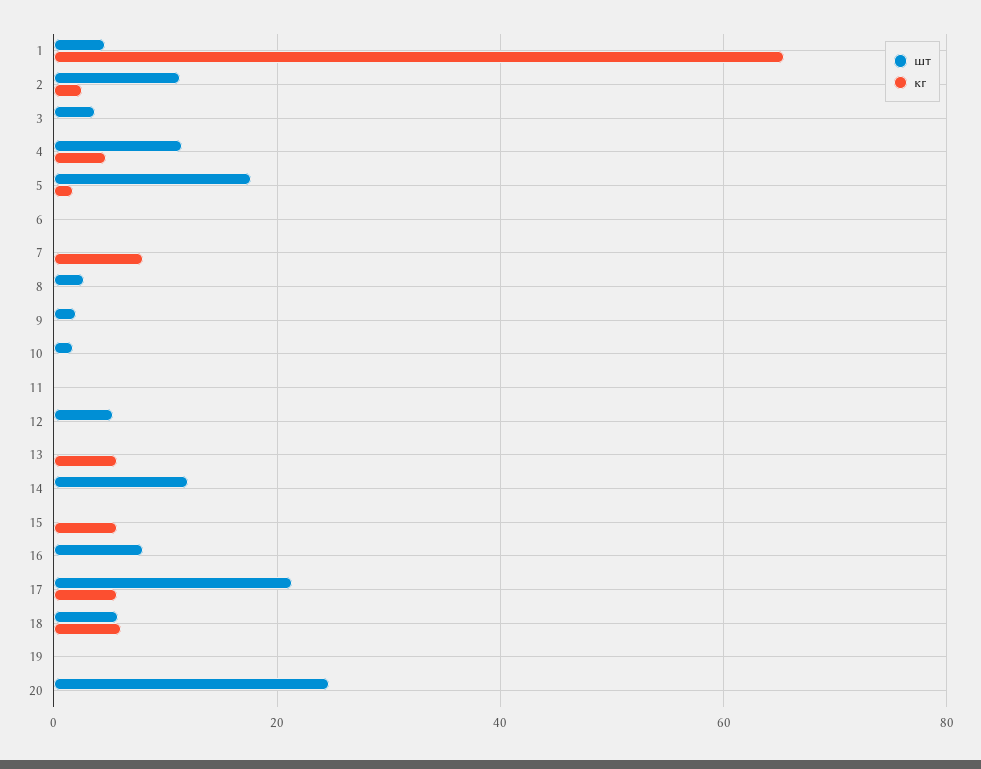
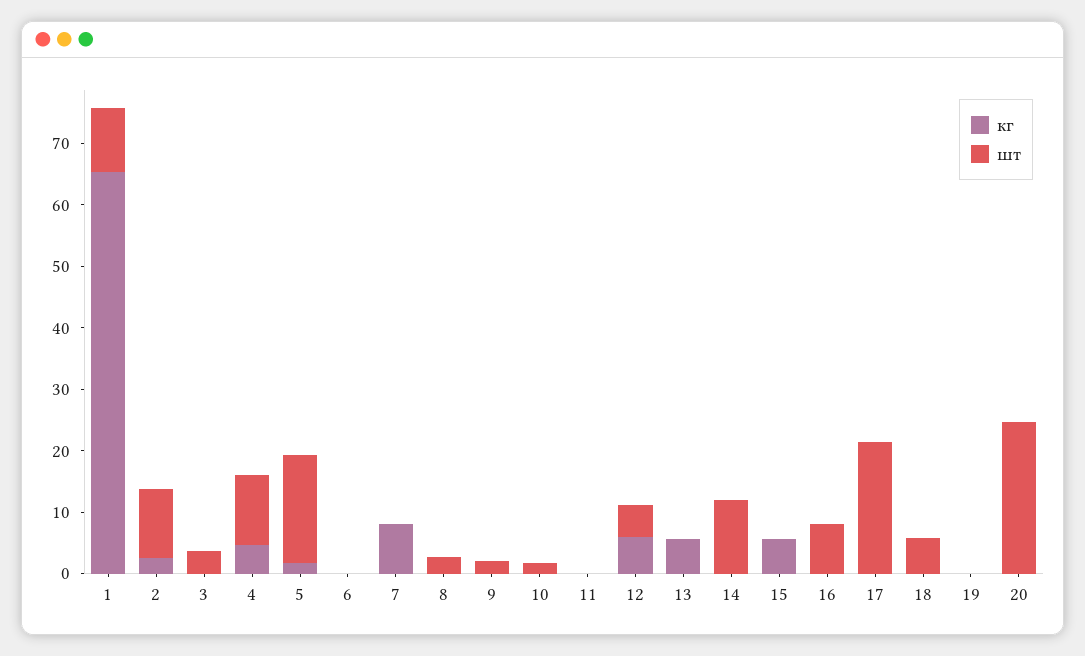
шт, 1: 4 -> 10
кг, 12: 0 -> 6
кг, 17: 6 -> 0
кг, 18: 6 -> 0

